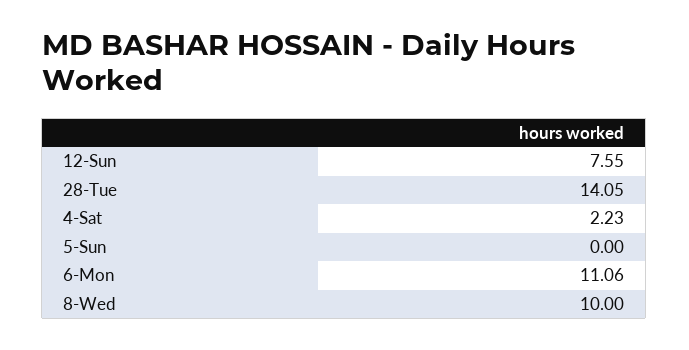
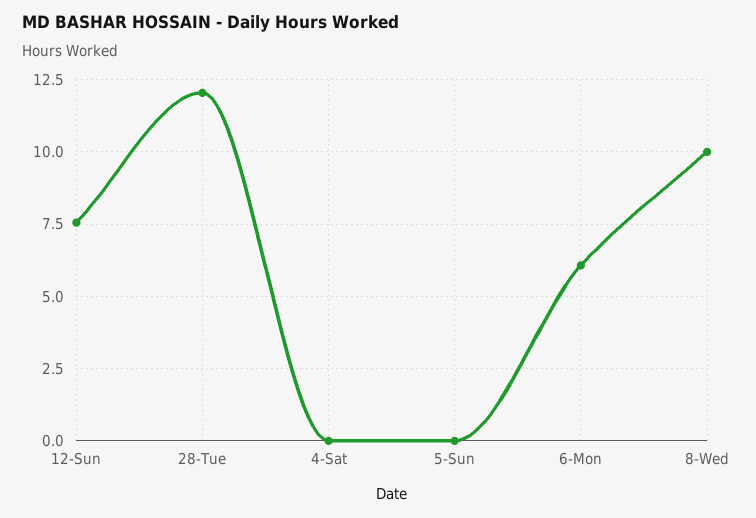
28-Tue: 14.05 -> 12
4-Sat: 2.23 -> 0
6-Mon: 11.06 -> 6

